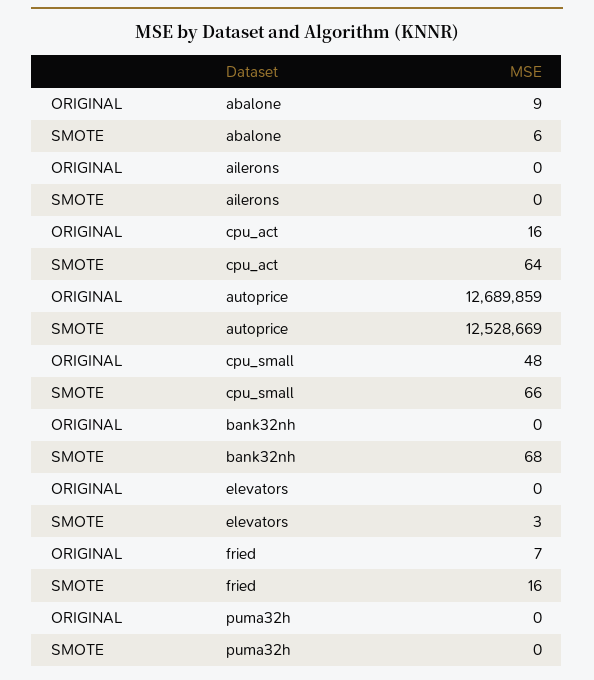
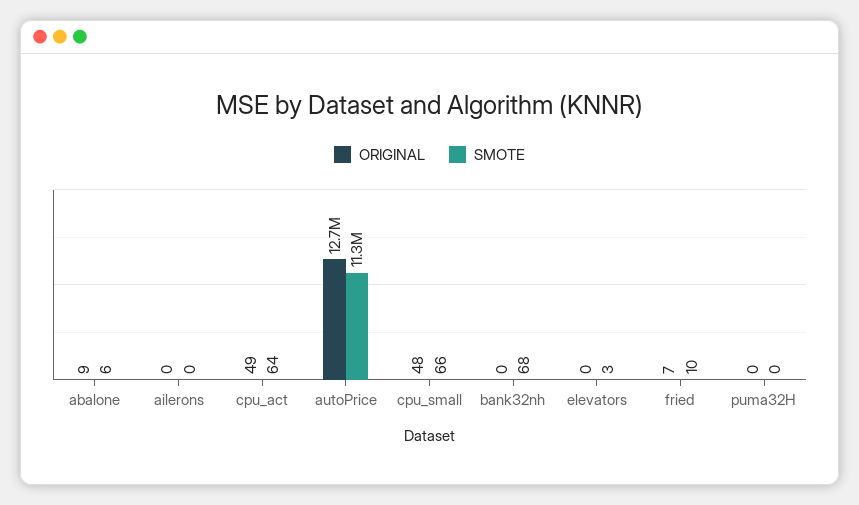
ORIGINAL, cpu_act: 16 -> 49
SMOTE, autoprice: 12528669 -> 11300000
SMOTE, fried: 16 -> 10

